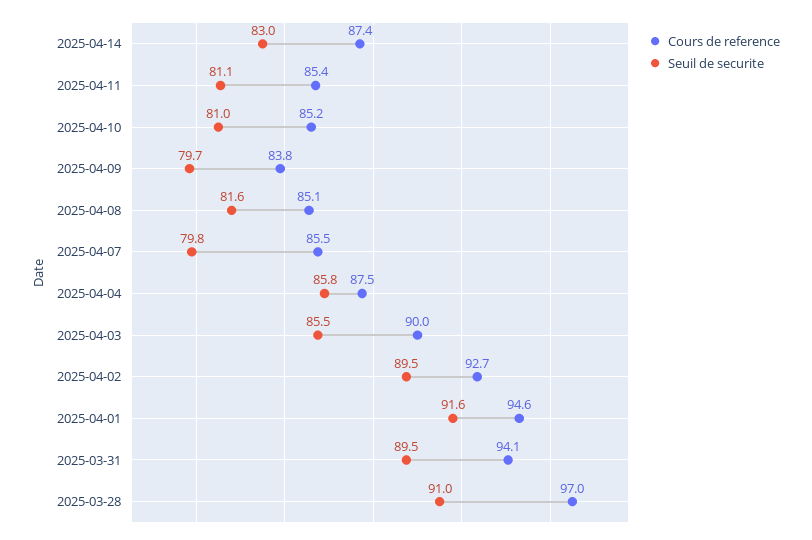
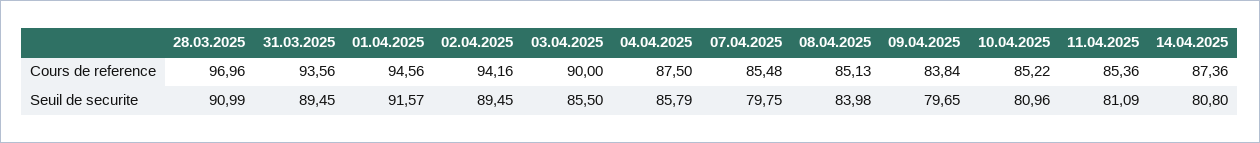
Seuil de securite, 2025-04-14: 83 -> 80.8
Seuil de securite, 2025-04-08: 81.6 -> 83.98
Cours de reference, 2025-04-02: 92.7 -> 94.16
Cours de reference, 2025-03-31: 94.1 -> 93.56

